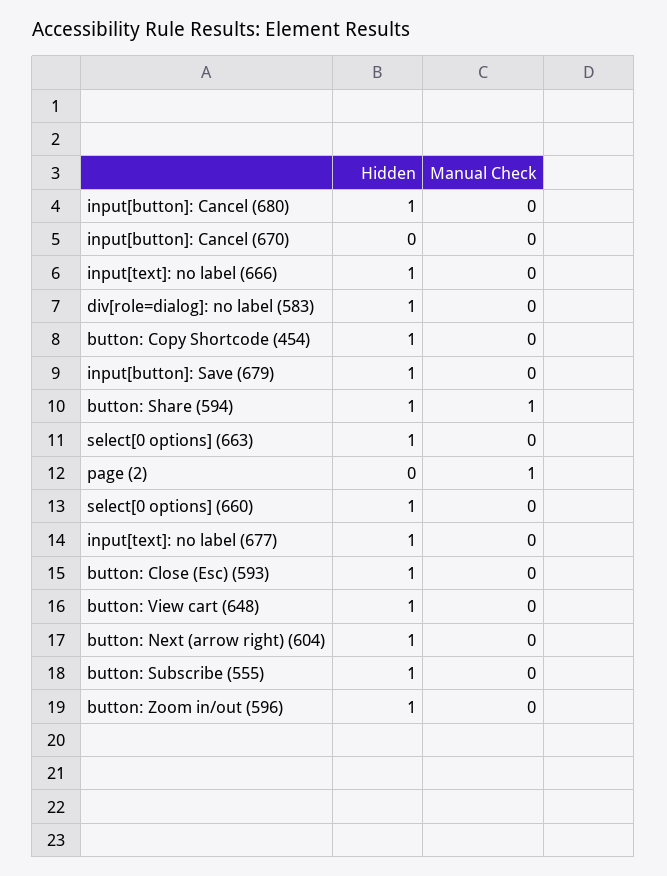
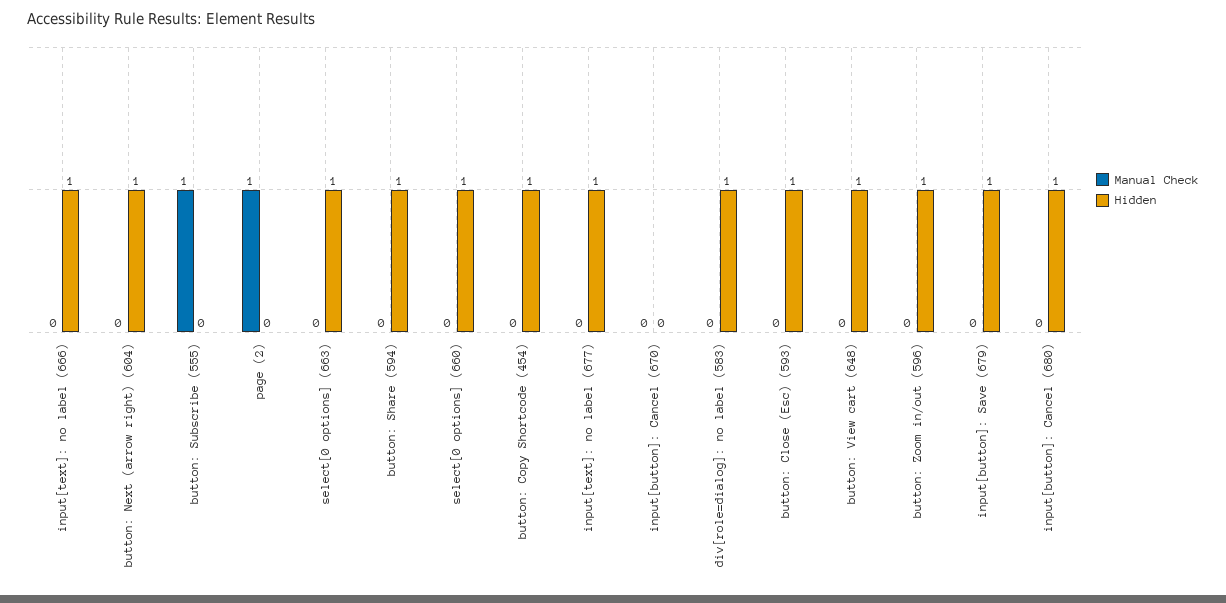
Manual Check, button: Share (594): 1 -> 0
Hidden, button: Subscribe (555): 1 -> 0
Manual Check, button: Subscribe (555): 0 -> 1

